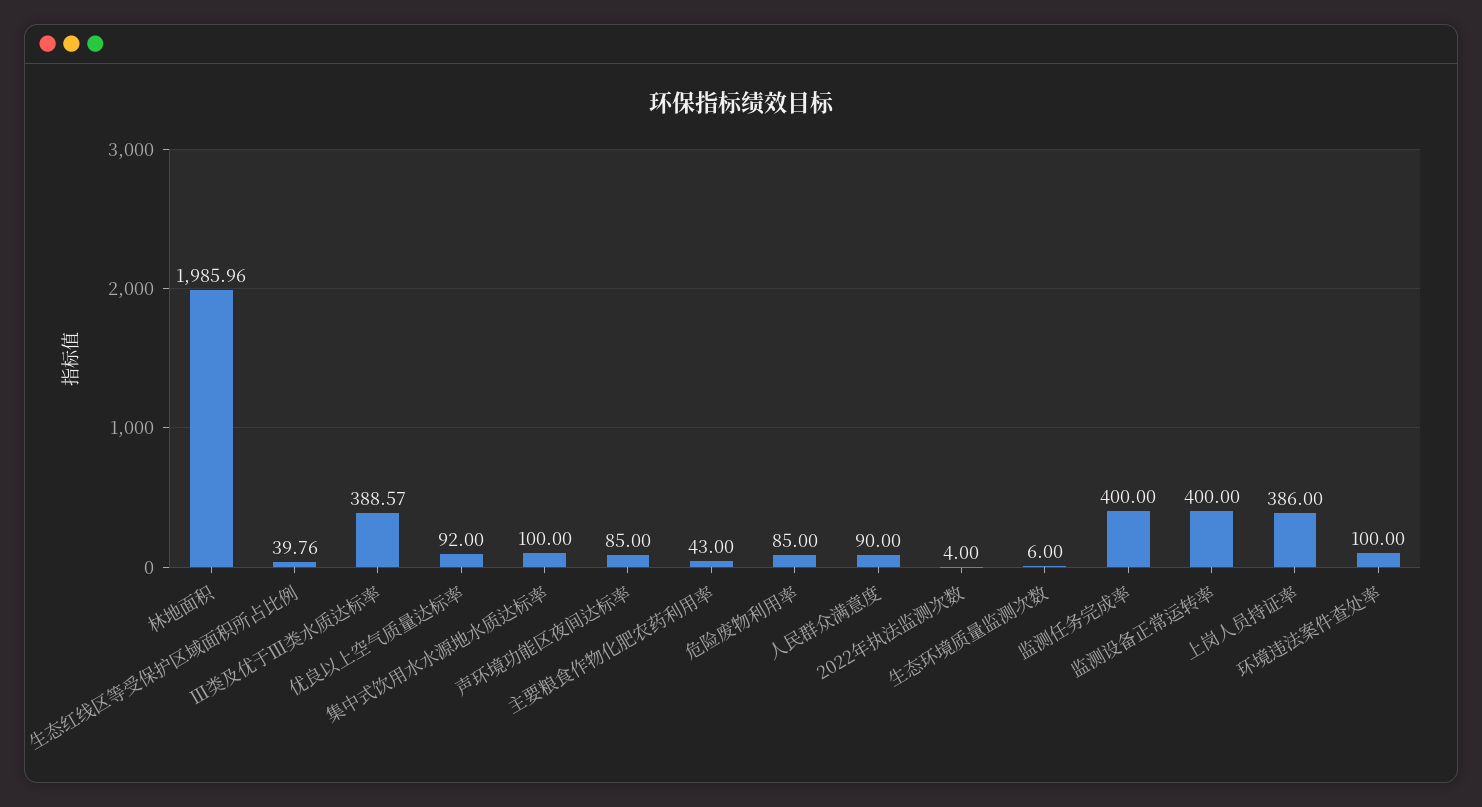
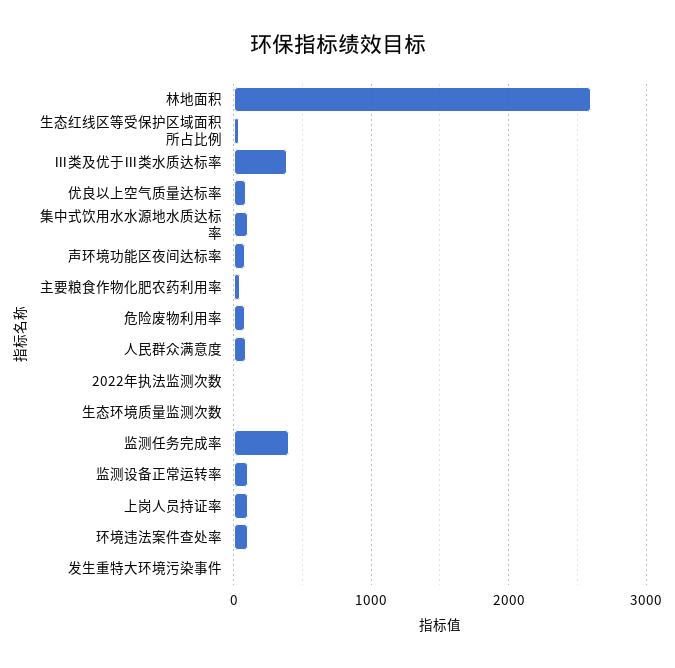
林地面积: 1985.96 -> 2600
监测设备正常运转率: 400 -> 100
上岗人员持证率: 386 -> 100
发生重特大环境污染事件: none -> 0

